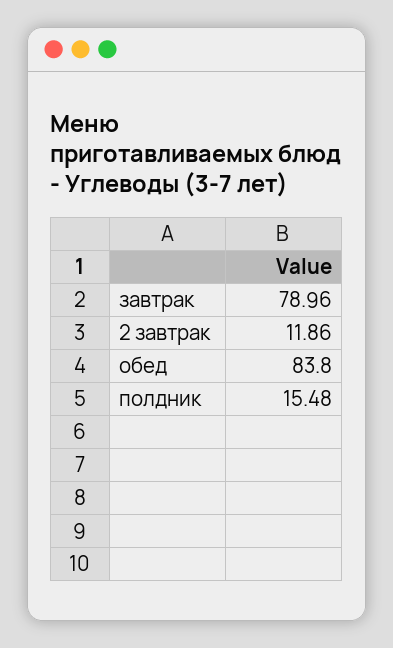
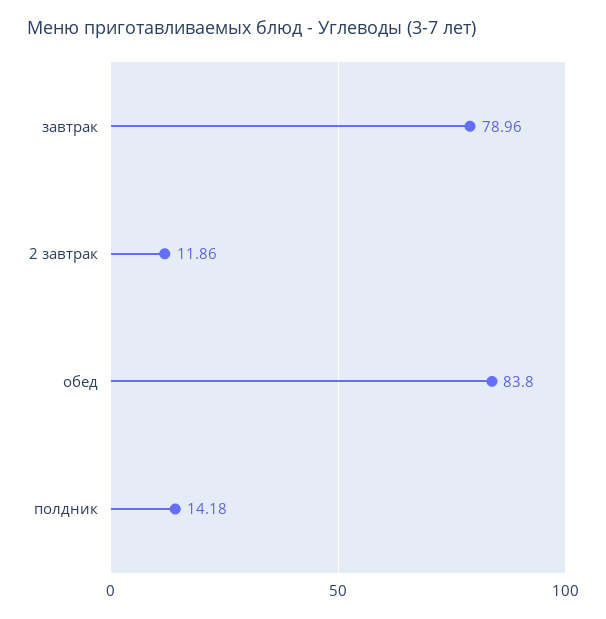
полдник: 15.48 -> 14.18

